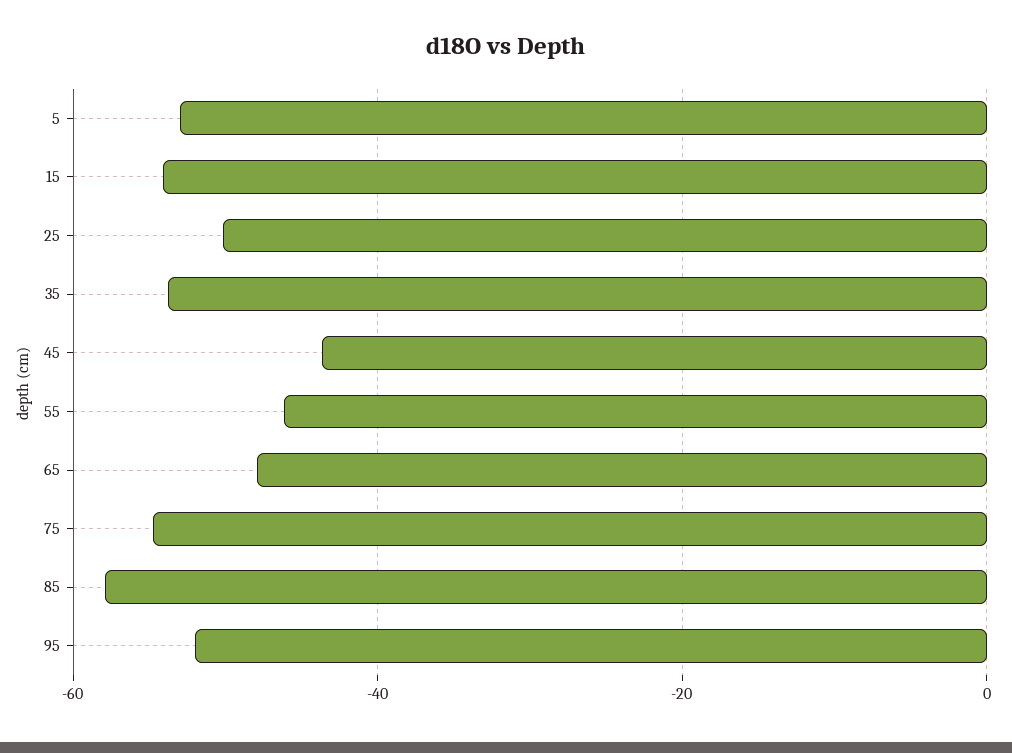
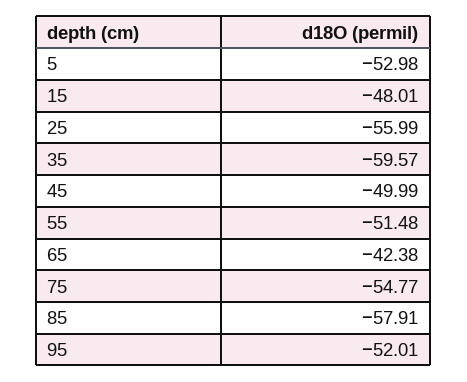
15: -54 -> -48.01
25: -50 -> -55.99
35: -54 -> -59.57
45: -44 -> -49.99
55: -46 -> -51.48
65: -48 -> -42.38

